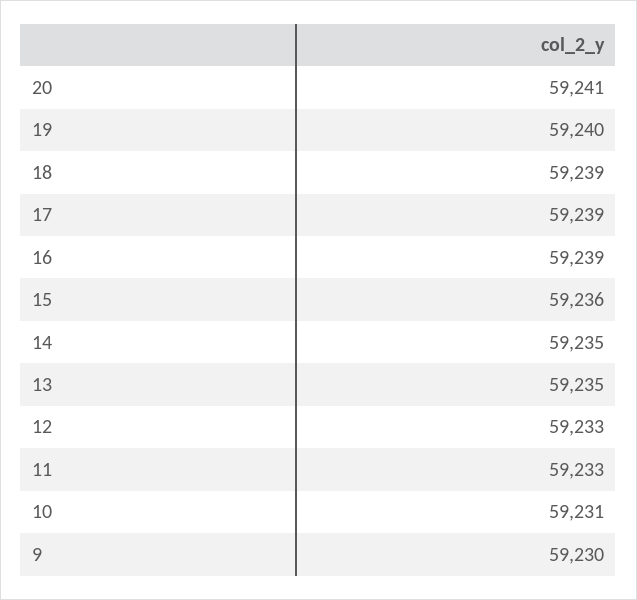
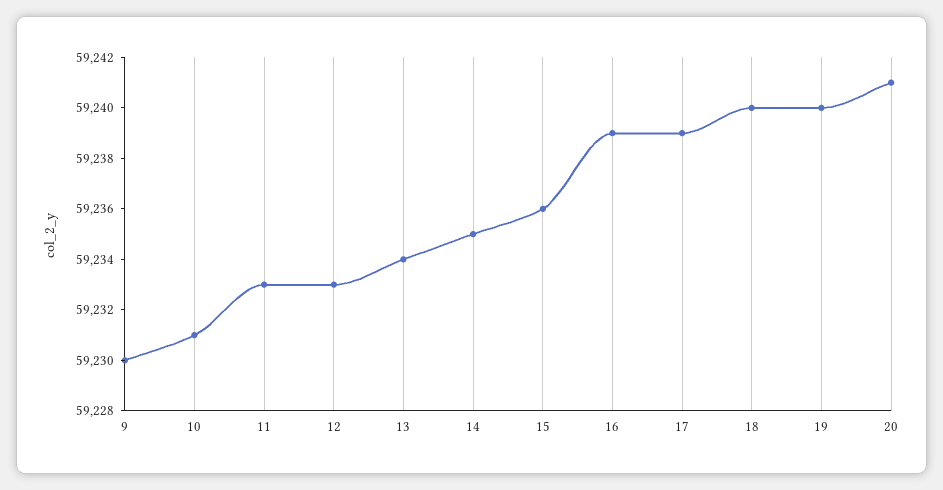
18: 59239 -> 59240
13: 59235 -> 59234

